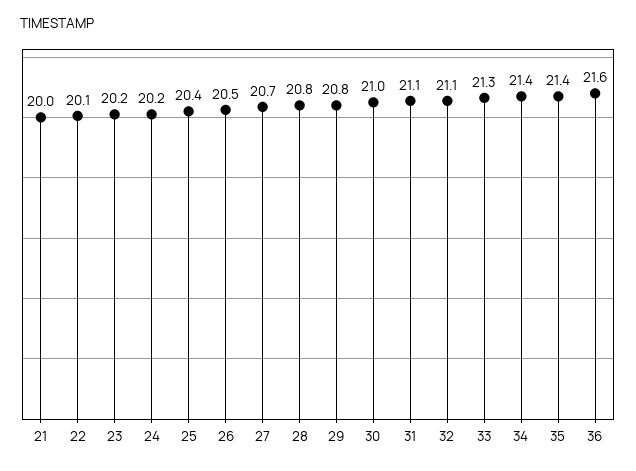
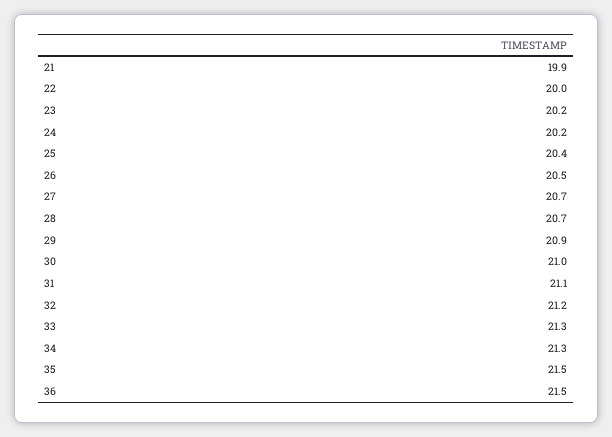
21: 20 -> 19.9
22: 20.1 -> 20
28: 20.8 -> 20.7
29: 20.8 -> 20.9
32: 21.1 -> 21.2
34: 21.4 -> 21.3
35: 21.4 -> 21.5
36: 21.6 -> 21.5

